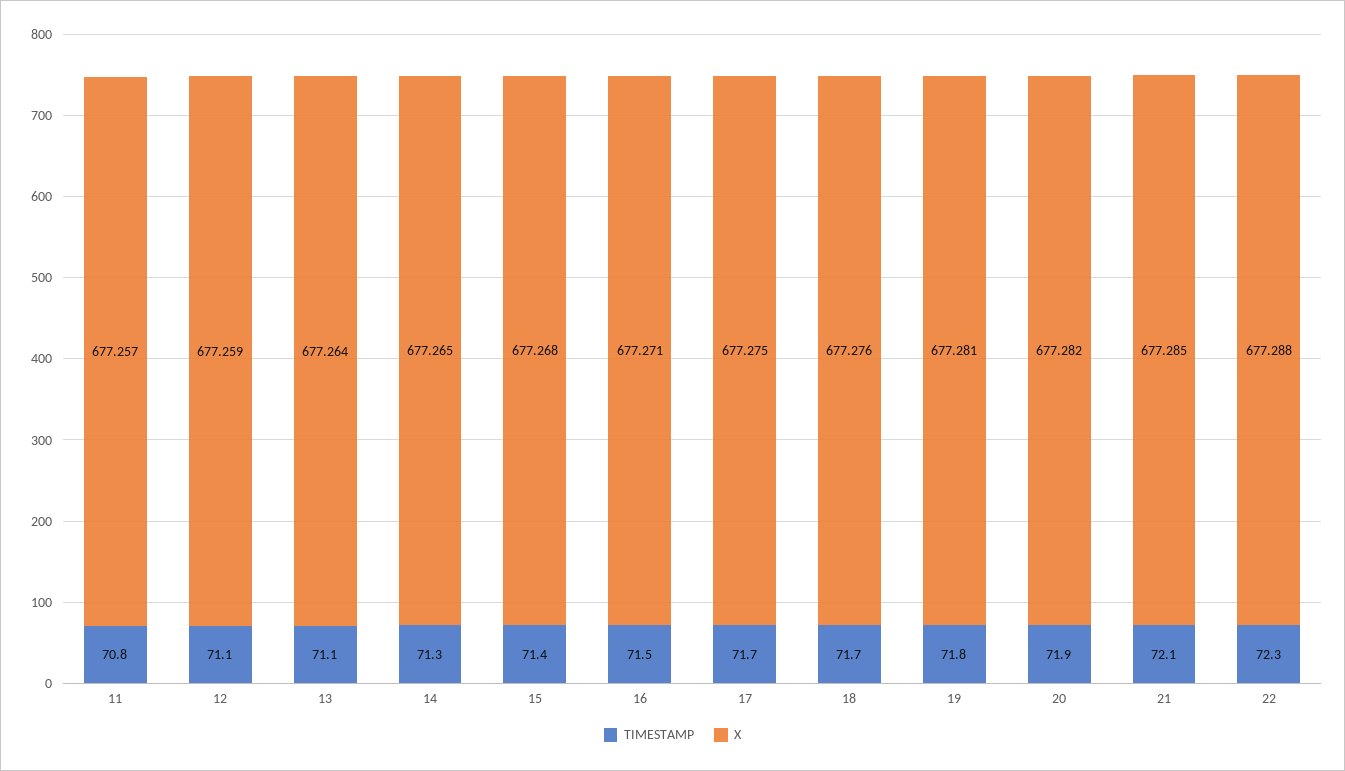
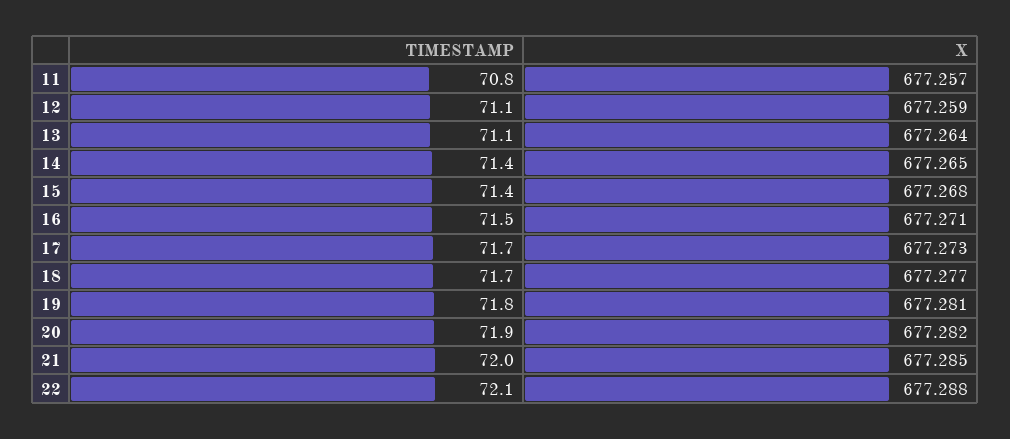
TIMESTAMP, 14: 71.3 -> 71.4
X, 17: 677.275 -> 677.273
X, 18: 677.276 -> 677.277
TIMESTAMP, 21: 72.1 -> 72
TIMESTAMP, 22: 72.3 -> 72.1

